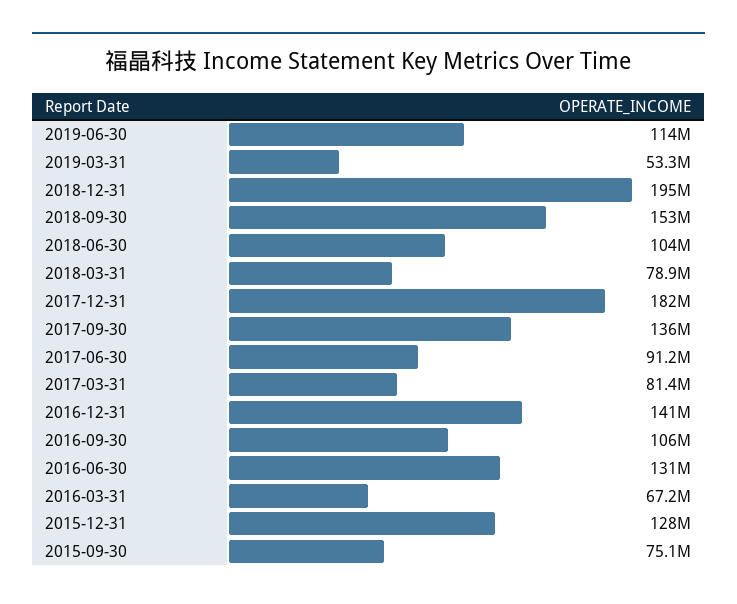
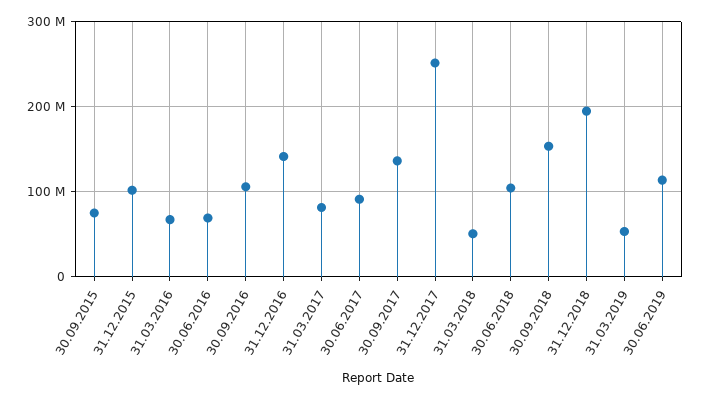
2018-03-31: 78900000 -> 50000000
2017-12-31: 182000000 -> 250000000
2016-06-30: 131000000 -> 70000000
2015-12-31: 128000000 -> 100000000

